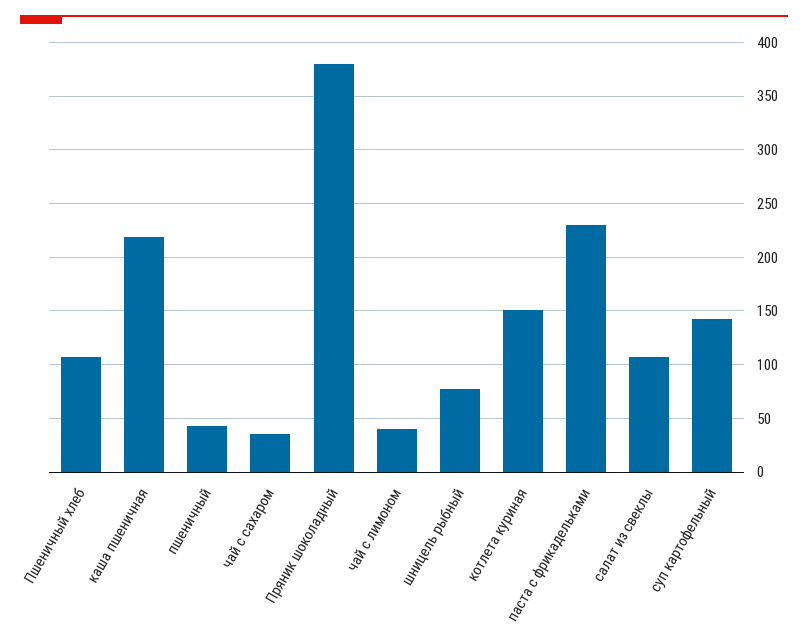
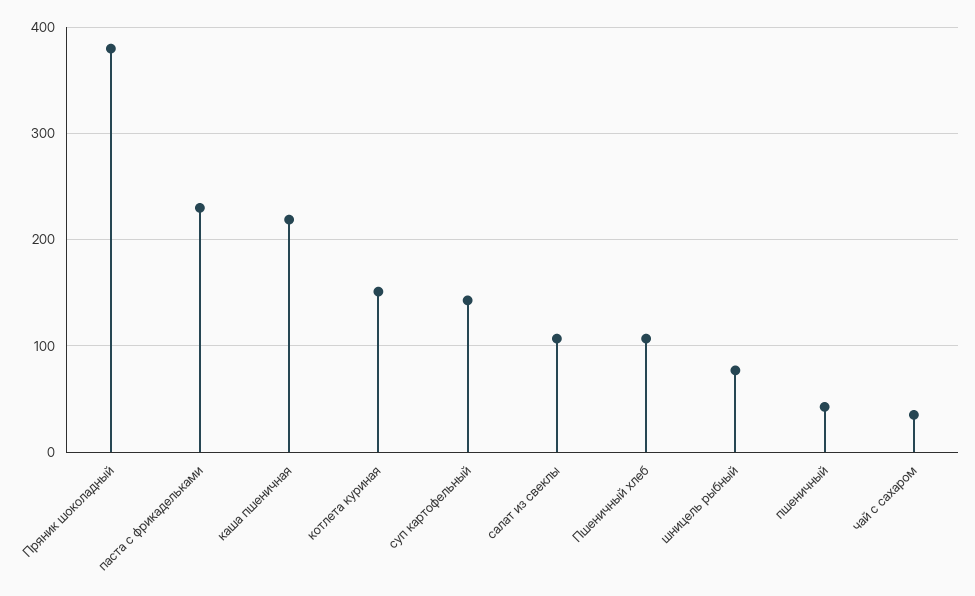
чай с лимоном: 40 -> none

